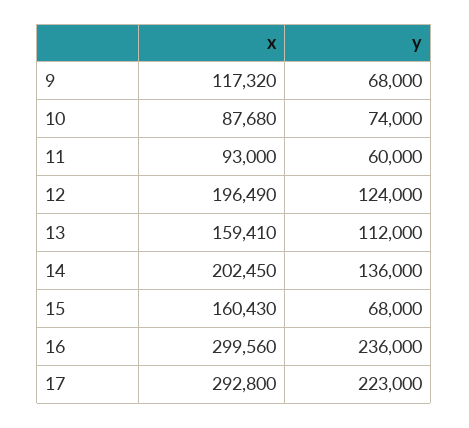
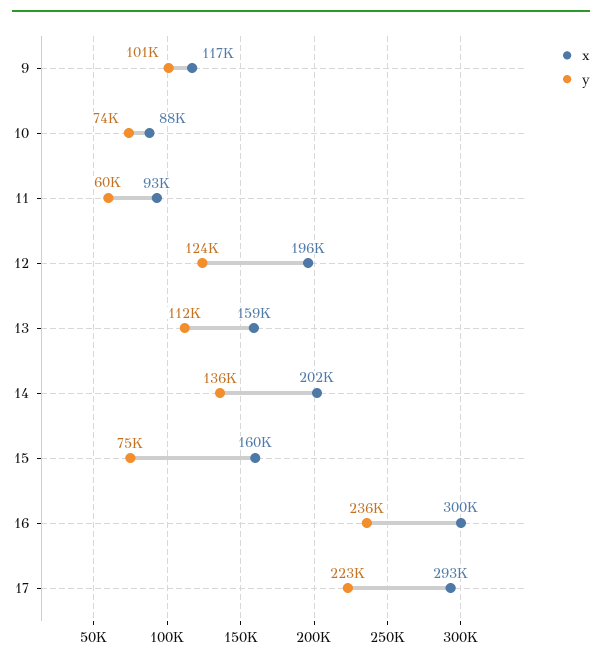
y, 9: 68000 -> 101000
y, 15: 68000 -> 75000

